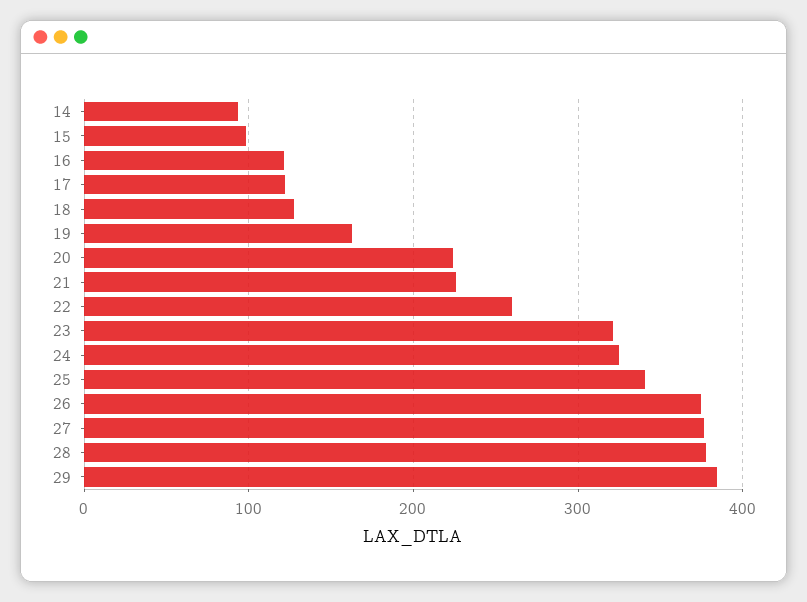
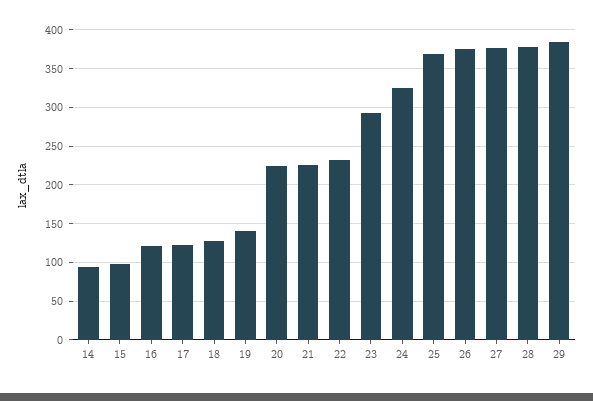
19: 160 -> 140
22: 260 -> 230
23: 320 -> 290
25: 340 -> 370

